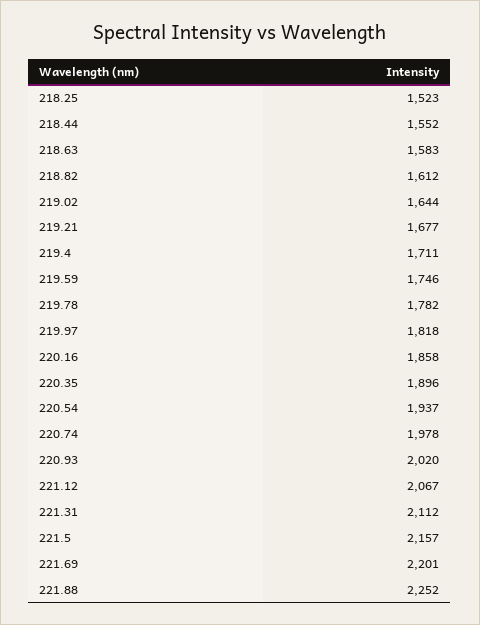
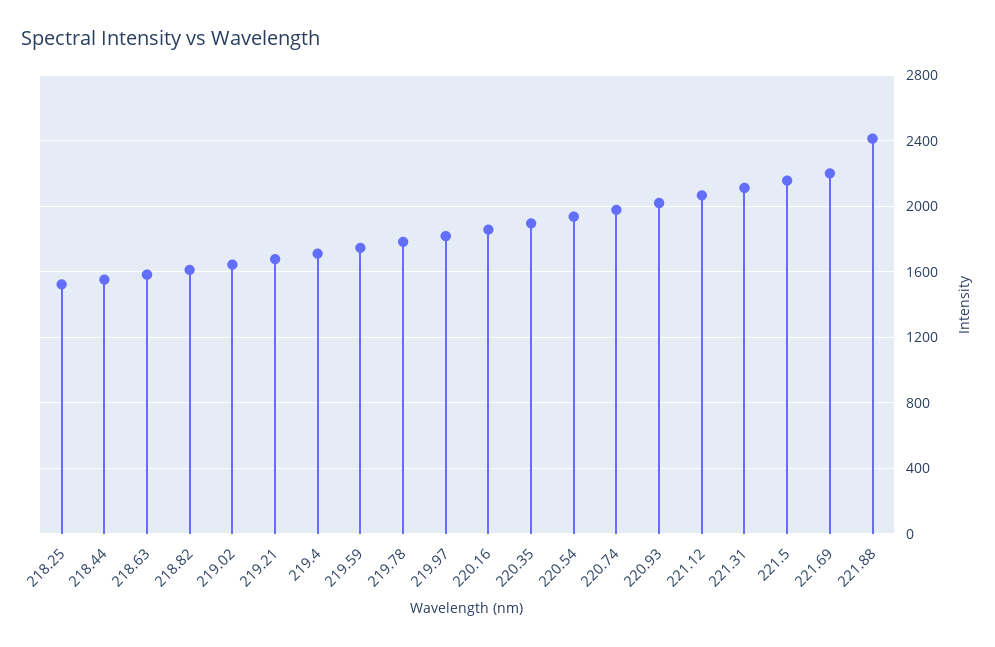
221.88: 2252 -> 2400

